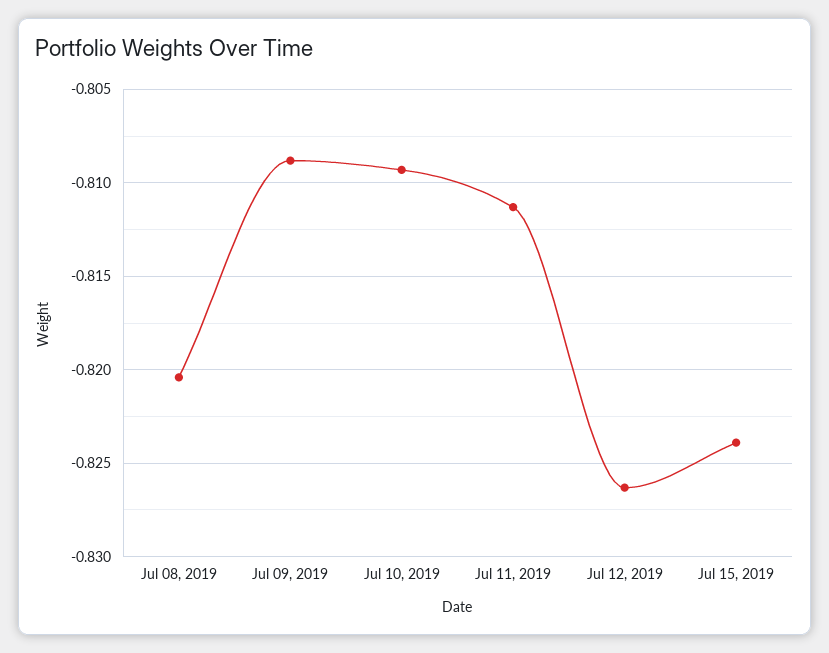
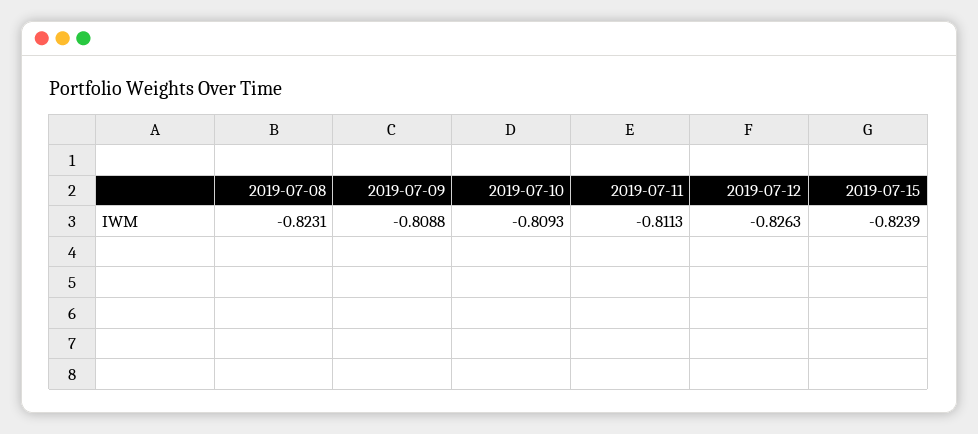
Jul 08, 2019: -0.8205 -> -0.8231

